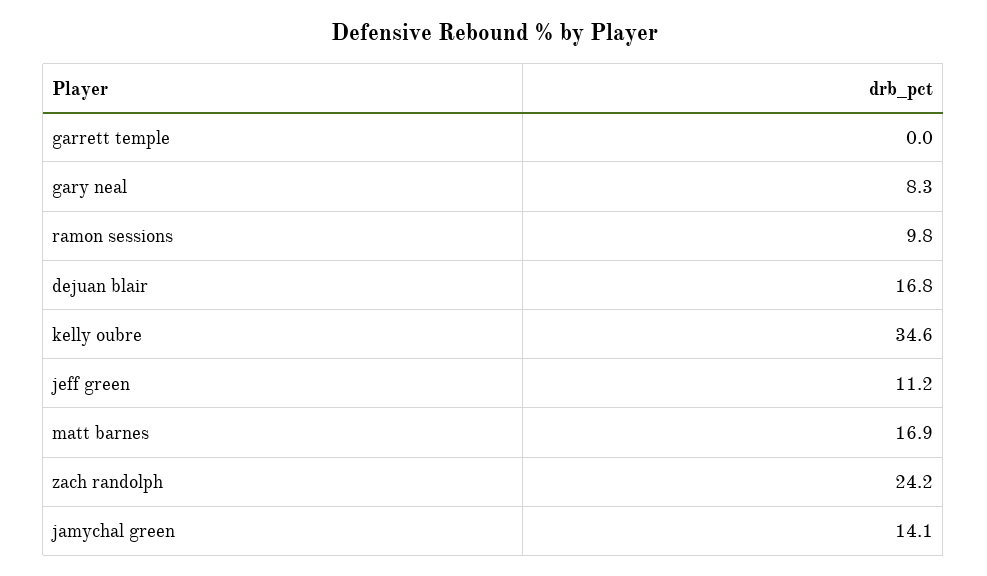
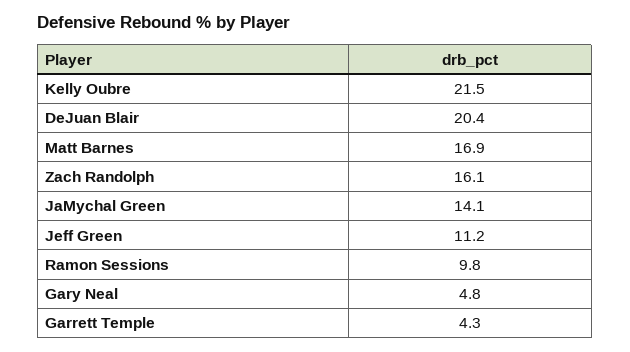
garrett temple: 0 -> 4.3
gary neal: 8.3 -> 4.8
dejuan blair: 16.8 -> 20.4
kelly oubre: 34.6 -> 21.5
zach randolph: 24.2 -> 16.1

